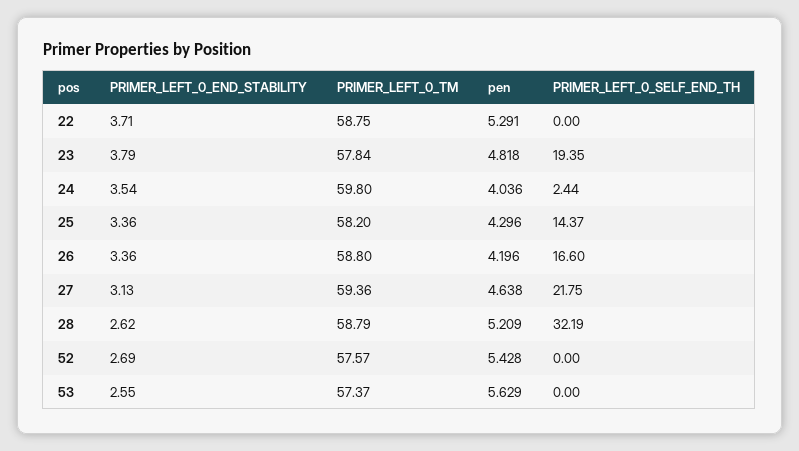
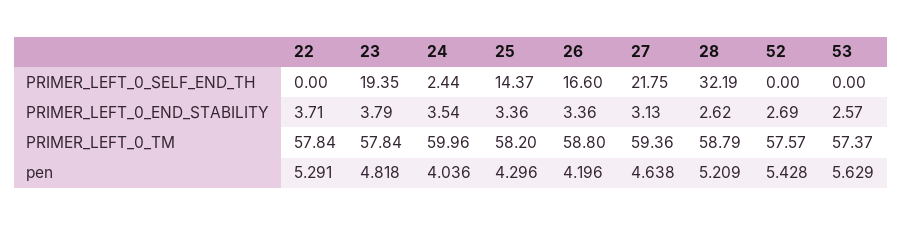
PRIMER_LEFT_0_TM, 22: 58.75 -> 57.84
PRIMER_LEFT_0_TM, 24: 59.8 -> 59.96
PRIMER_LEFT_0_END_STABILITY, 53: 2.55 -> 2.57

